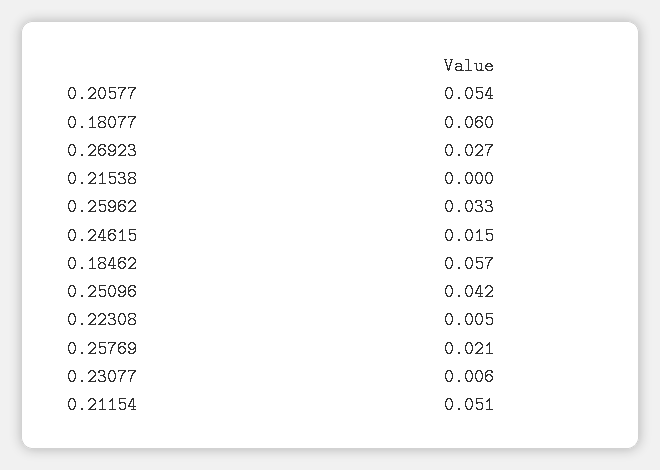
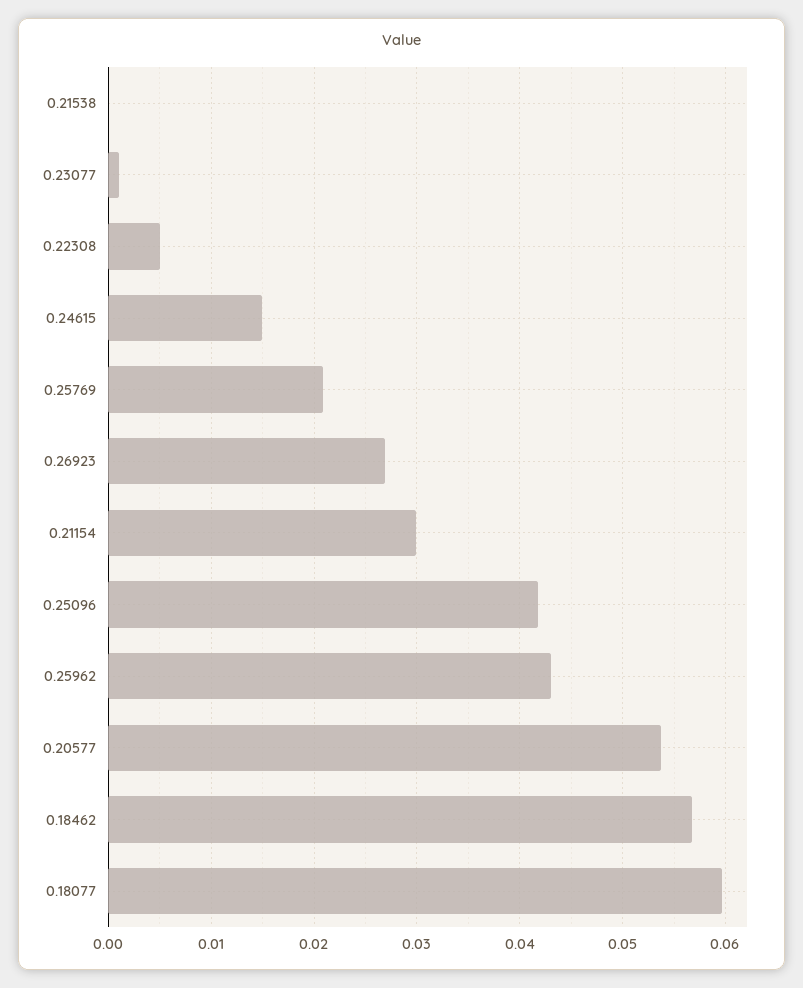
0.25962: 0.033 -> 0.043
0.23077: 0.006 -> 0.001
0.21154: 0.051 -> 0.03

